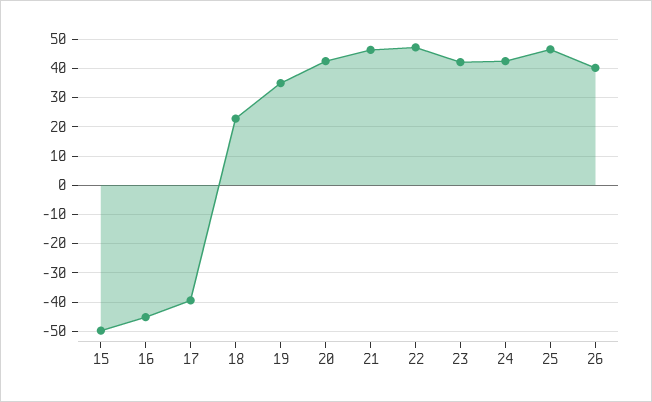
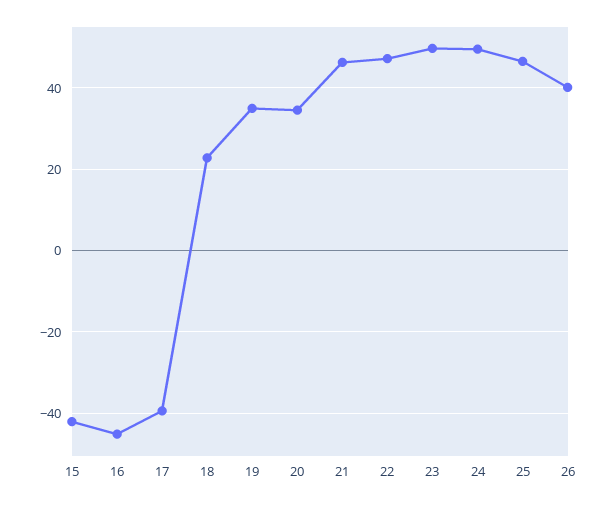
15: -50 -> -42
20: 42.5 -> 34
23: 42.5 -> 50
24: 42.5 -> 50

